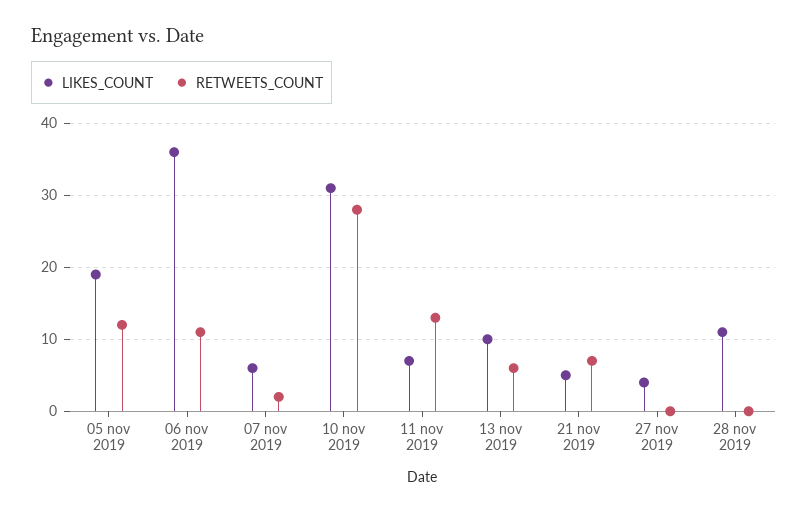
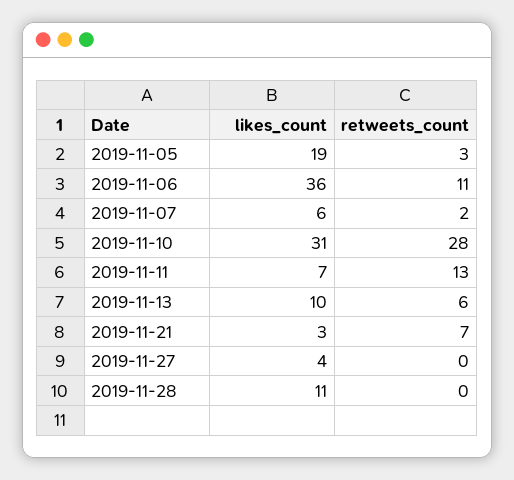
RETWEETS_COUNT, 05 nov 2019: 12 -> 3
LIKES_COUNT, 21 nov 2019: 5 -> 3

